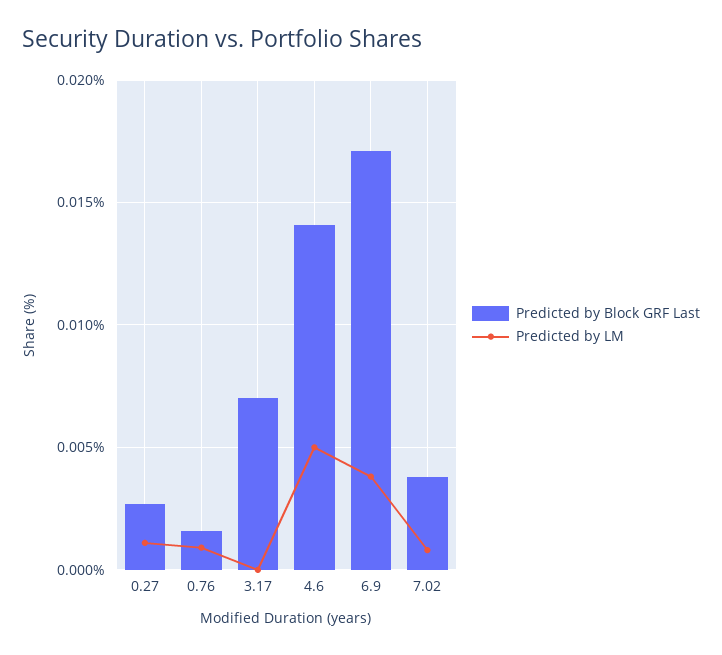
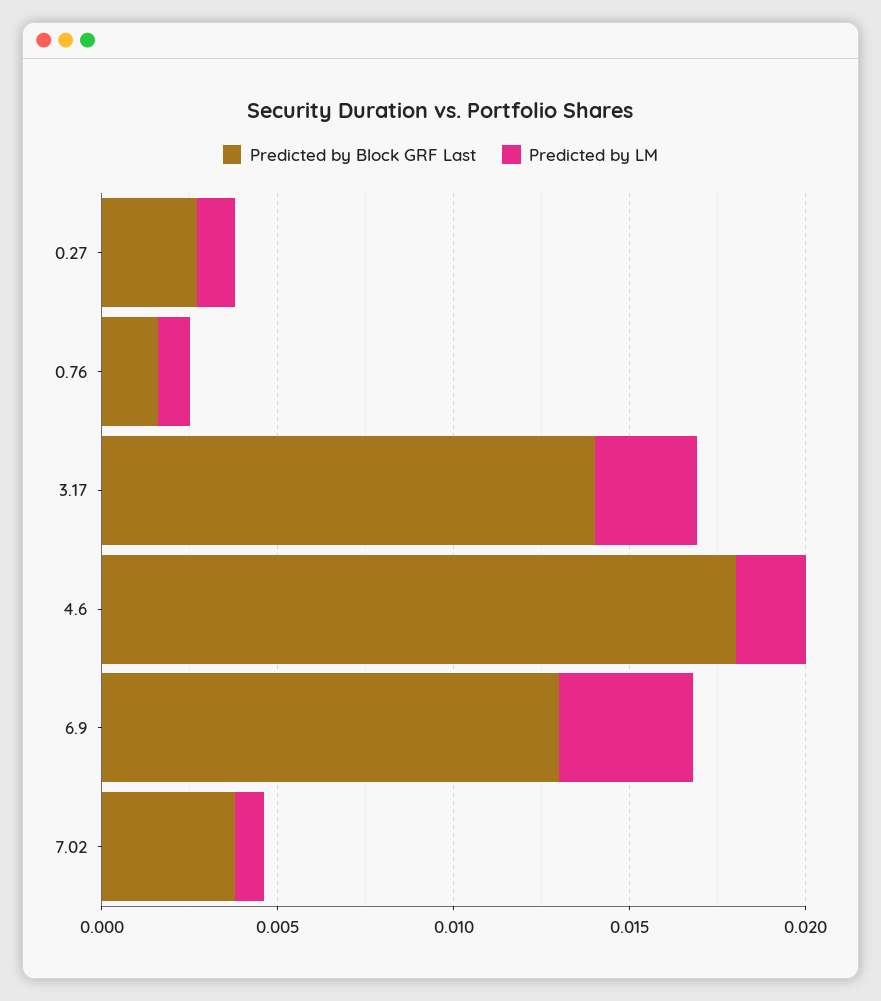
Predicted by Block GRF Last, 3.17: 0.007 -> 0.014
Predicted by LM, 3.17: 0 -> 0.003
Predicted by Block GRF Last, 4.6: 0.014 -> 0.018
Predicted by LM, 4.6: 0.005 -> 0.002
Predicted by Block GRF Last, 6.9: 0.017 -> 0.013

